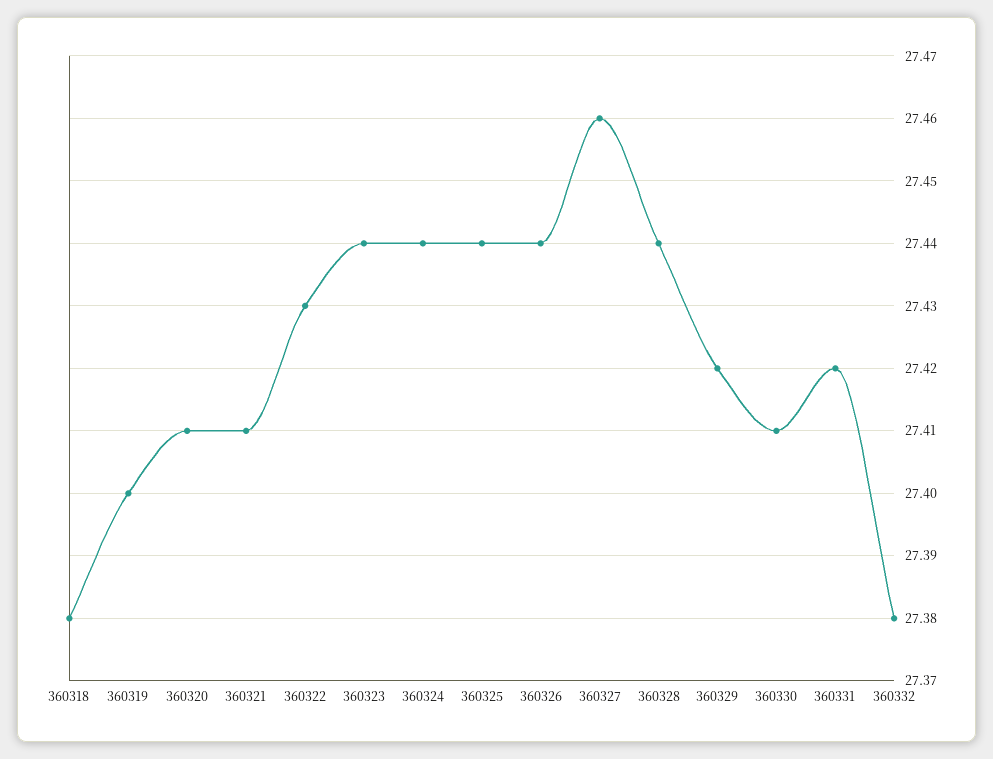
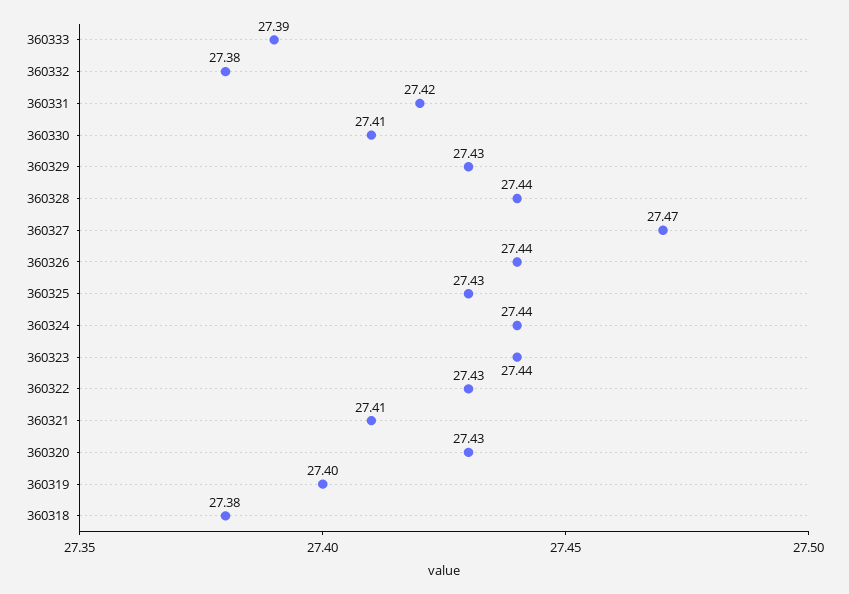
360320: 27.41 -> 27.43
360325: 27.44 -> 27.43
360327: 27.46 -> 27.47
360329: 27.42 -> 27.43
360333: none -> 27.39

